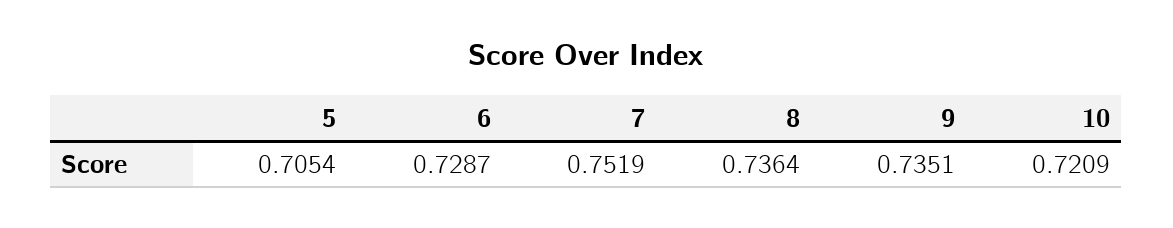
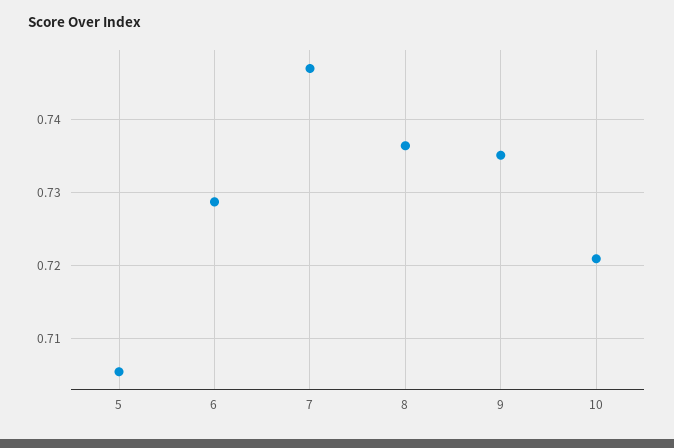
7: 0.7519 -> 0.747

